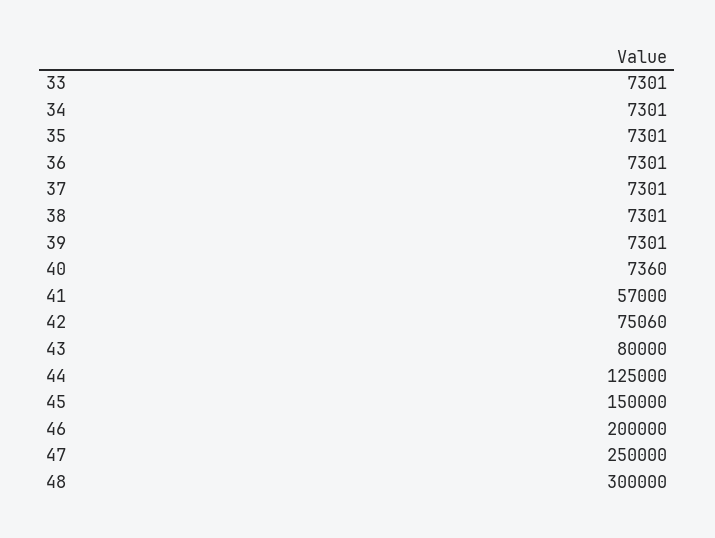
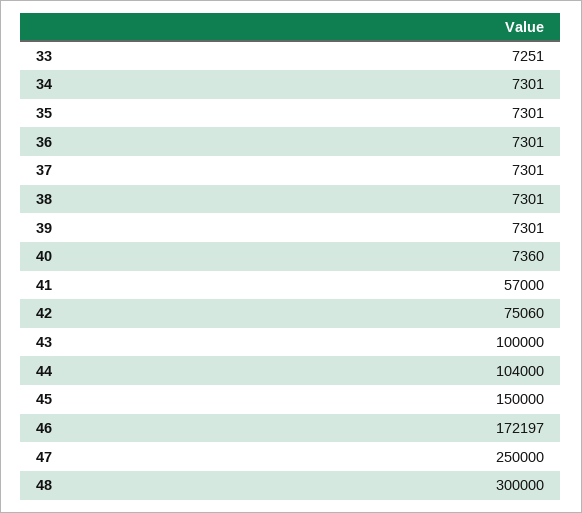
33: 7301 -> 7251
43: 80000 -> 100000
44: 125000 -> 104000
46: 200000 -> 172197

